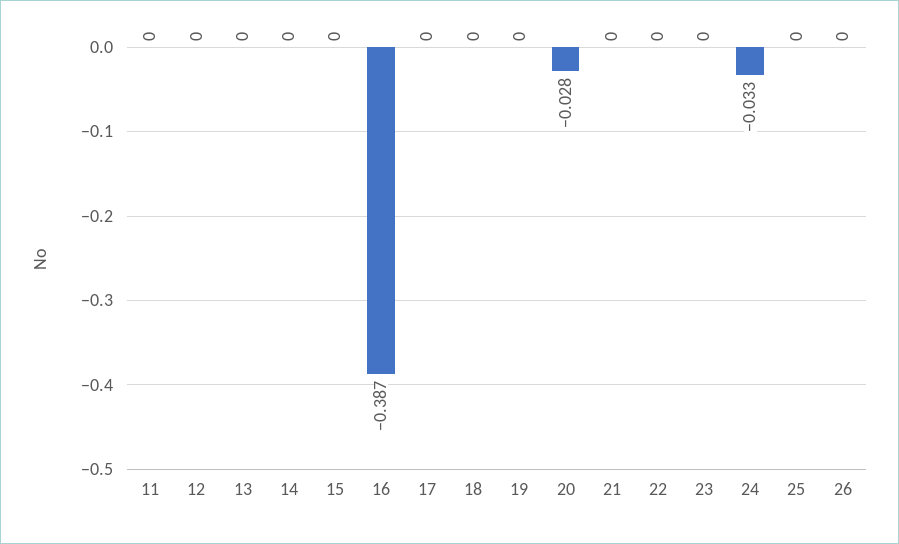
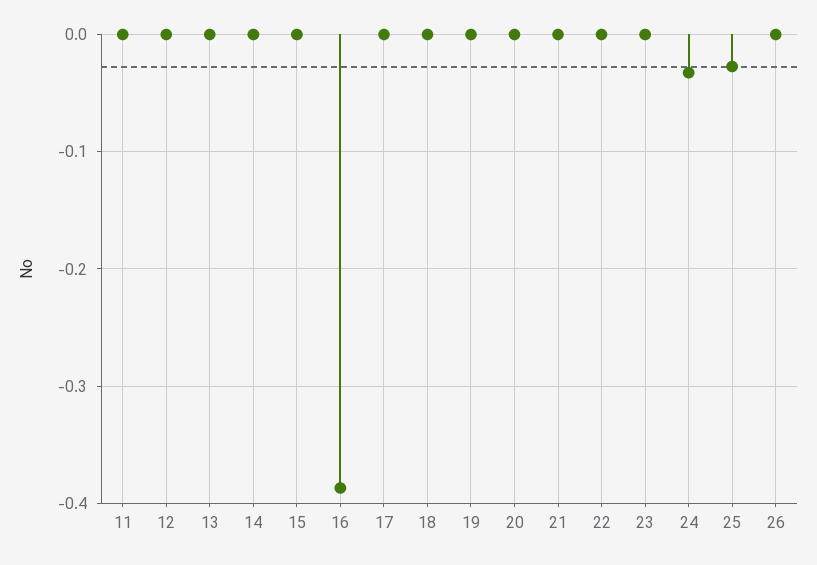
20: -0.028 -> 0
25: 0 -> -0.03

